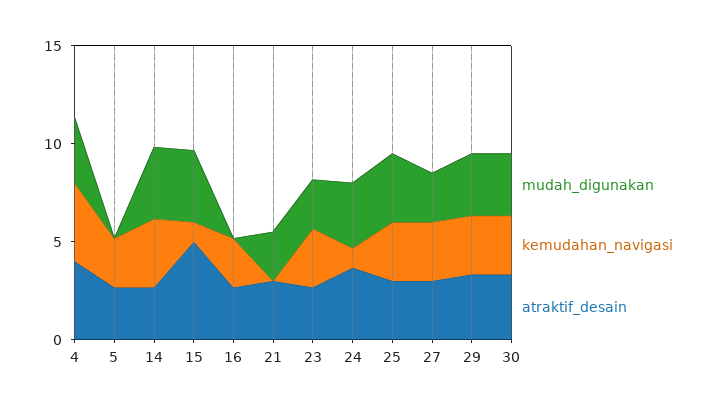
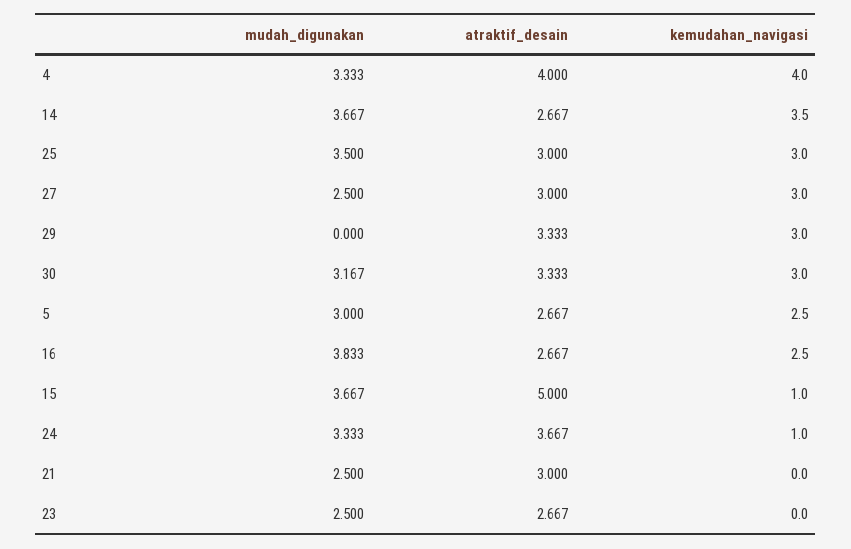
mudah_digunakan, 5: 0 -> 3
mudah_digunakan, 16: 0 -> 3.833
kemudahan_navigasi, 23: 3 -> 0
mudah_digunakan, 29: 3 -> 0

